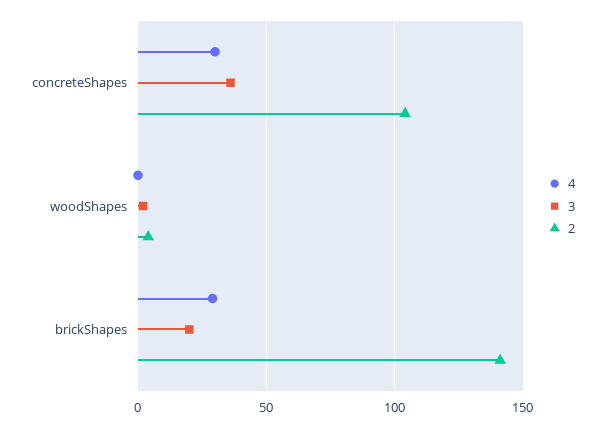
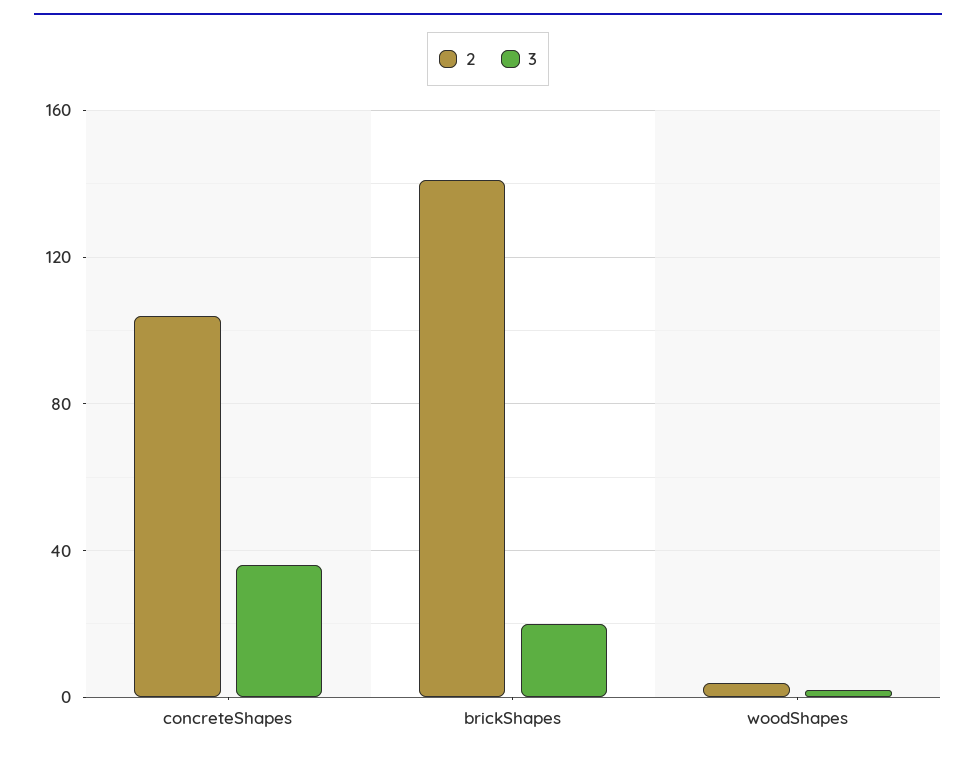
4, concreteShapes: 30 -> none
4, woodShapes: 0 -> none
4, brickShapes: 30 -> none

